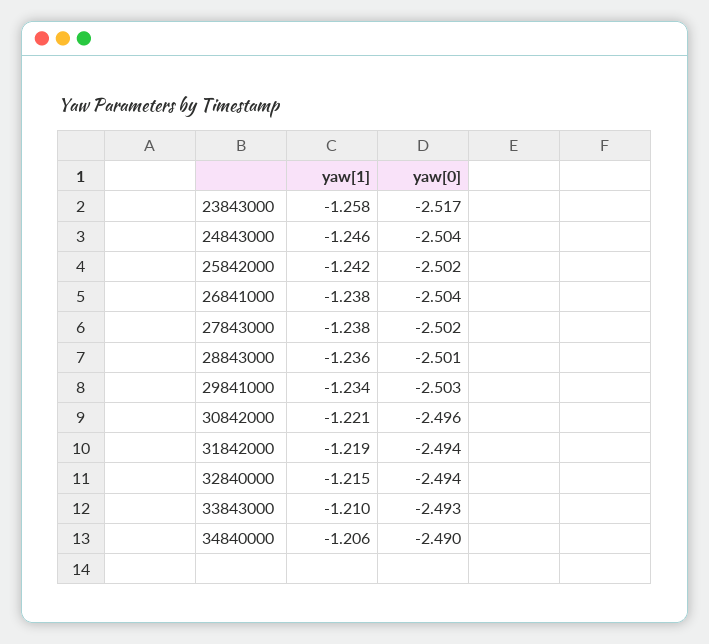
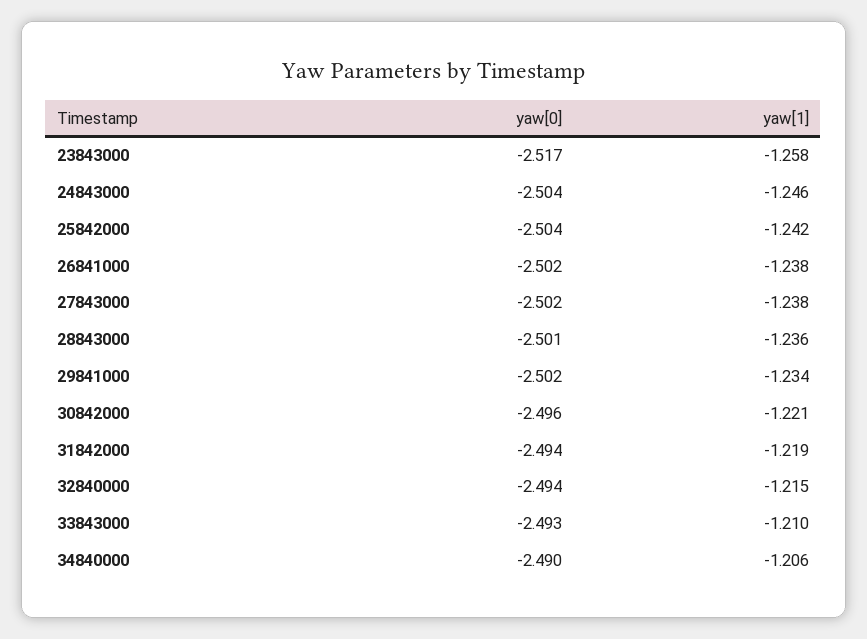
yaw[0], 25842000: -2.502 -> -2.504
yaw[0], 26841000: -2.504 -> -2.502
yaw[0], 29841000: -2.503 -> -2.502

